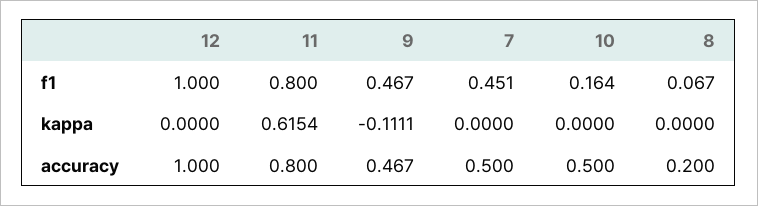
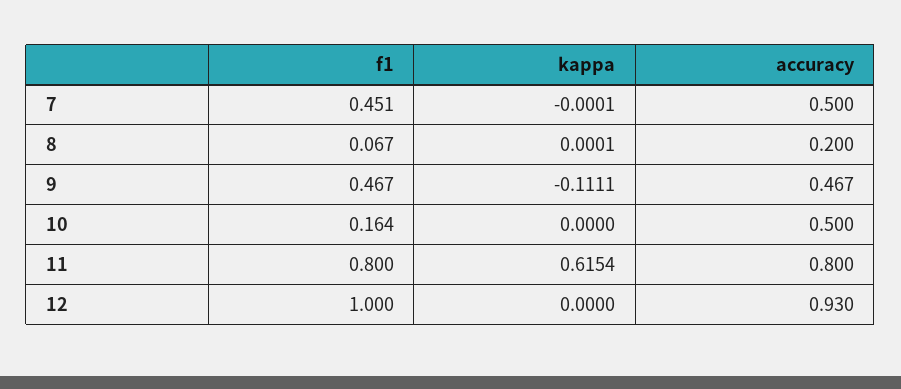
7, kappa: 0 -> -0.0001
8, kappa: 0 -> 0.0001
12, accuracy: 1 -> 0.93

